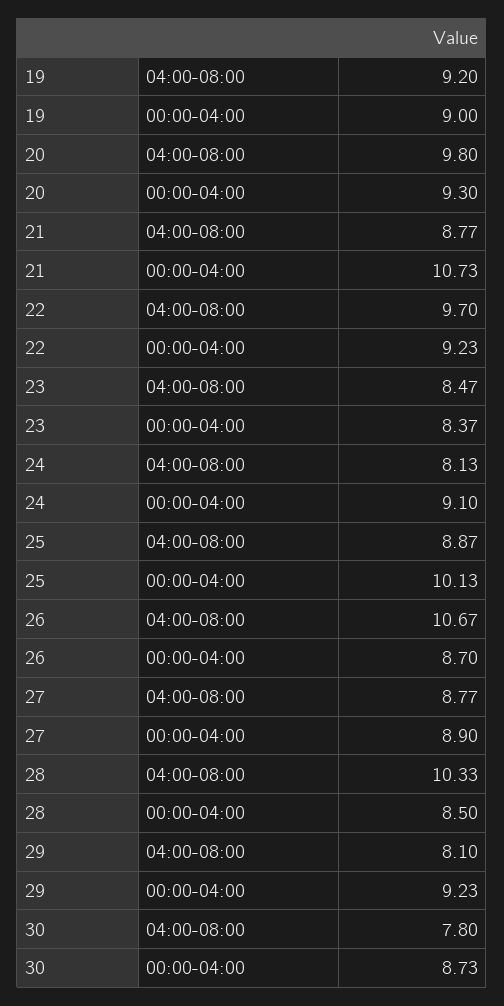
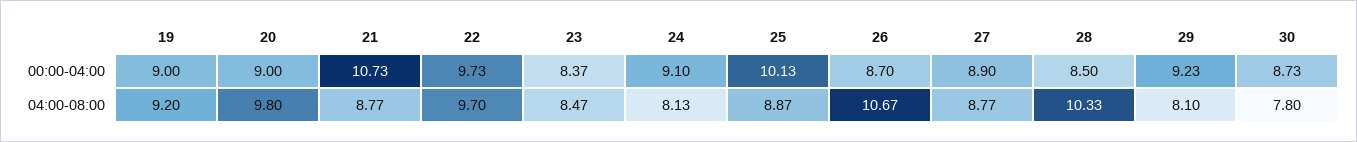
20, 00:00-04:00: 9.3 -> 9
22, 00:00-04:00: 9.23 -> 9.73

